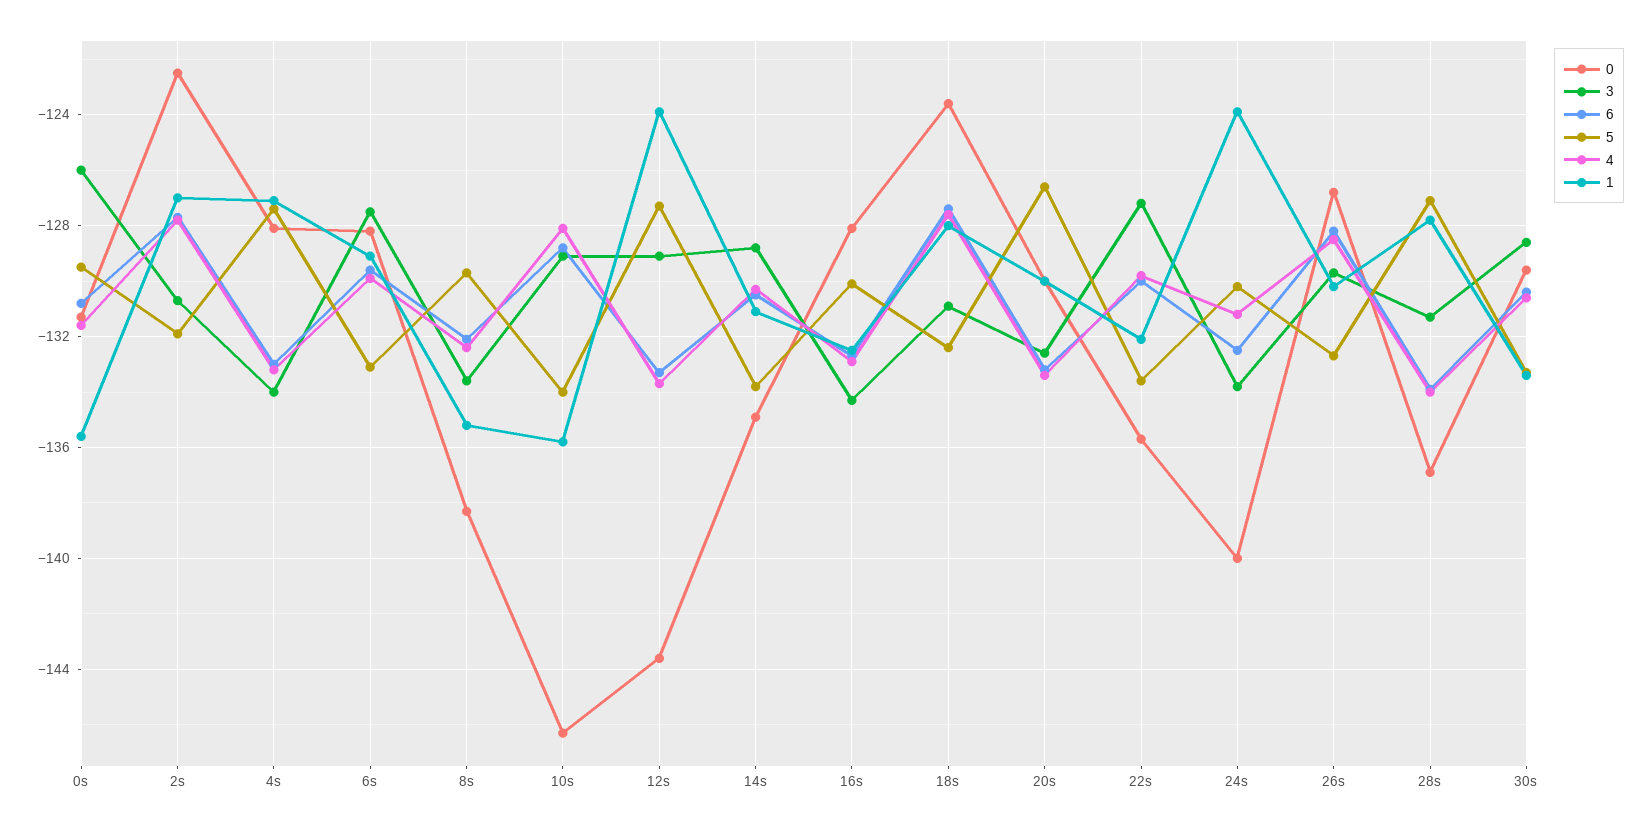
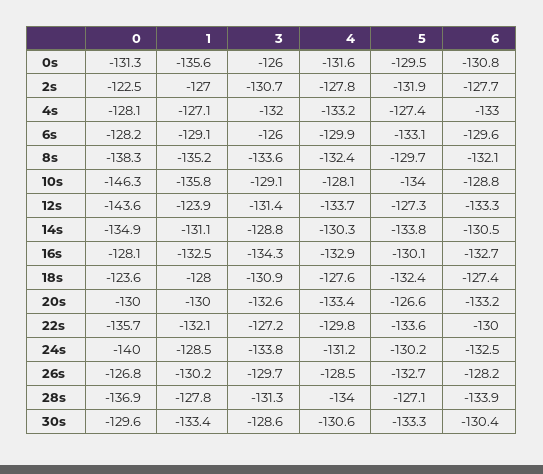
3, 4s: -134 -> -132
3, 6s: -127.5 -> -126
3, 12s: -129 -> -131.4
1, 24s: -124 -> -128.5

